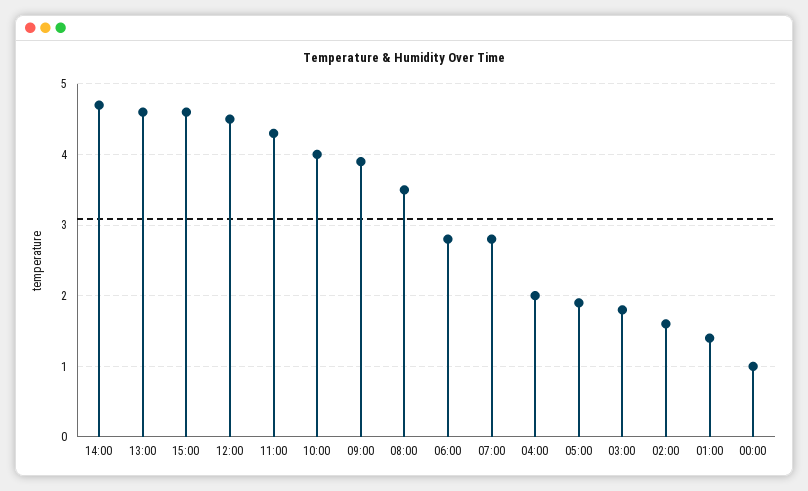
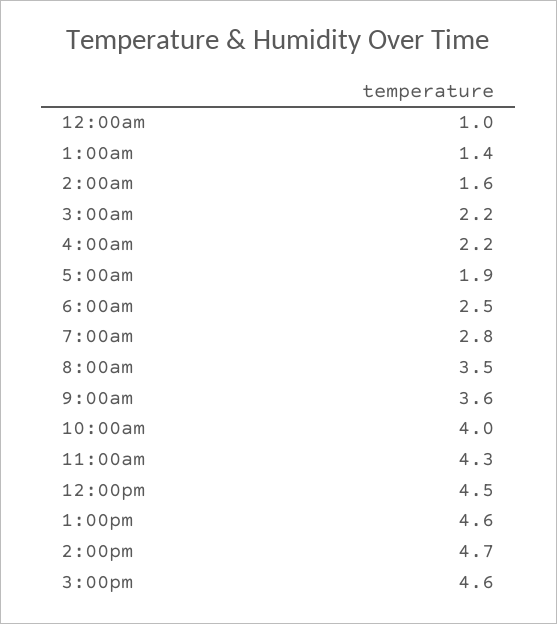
09:00: 3.9 -> 3.6
06:00: 2.8 -> 2.5
04:00: 2 -> 2.2
03:00: 1.8 -> 2.2

